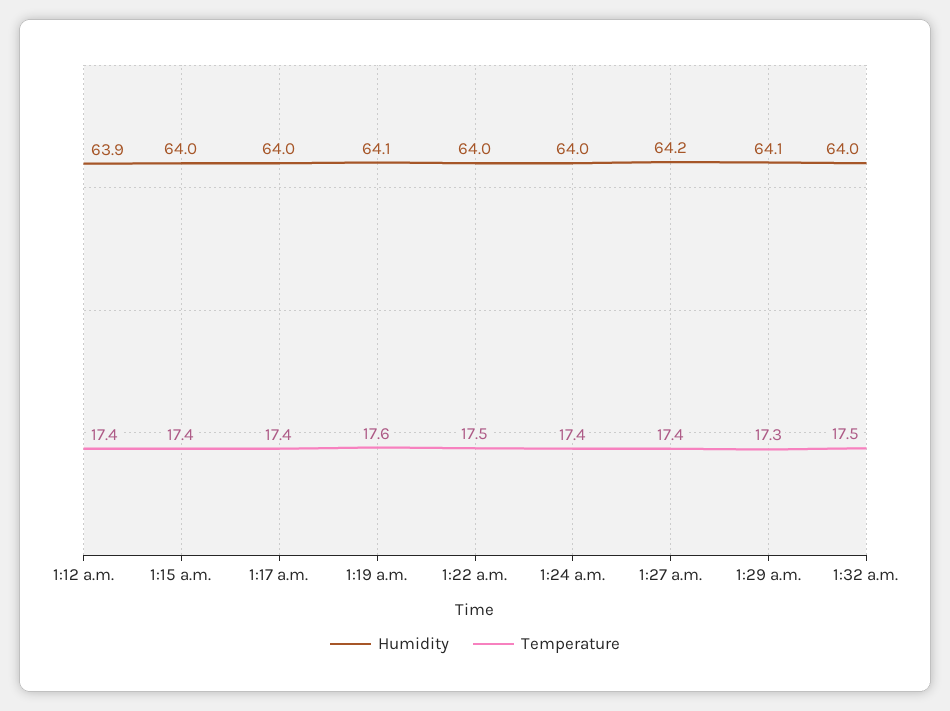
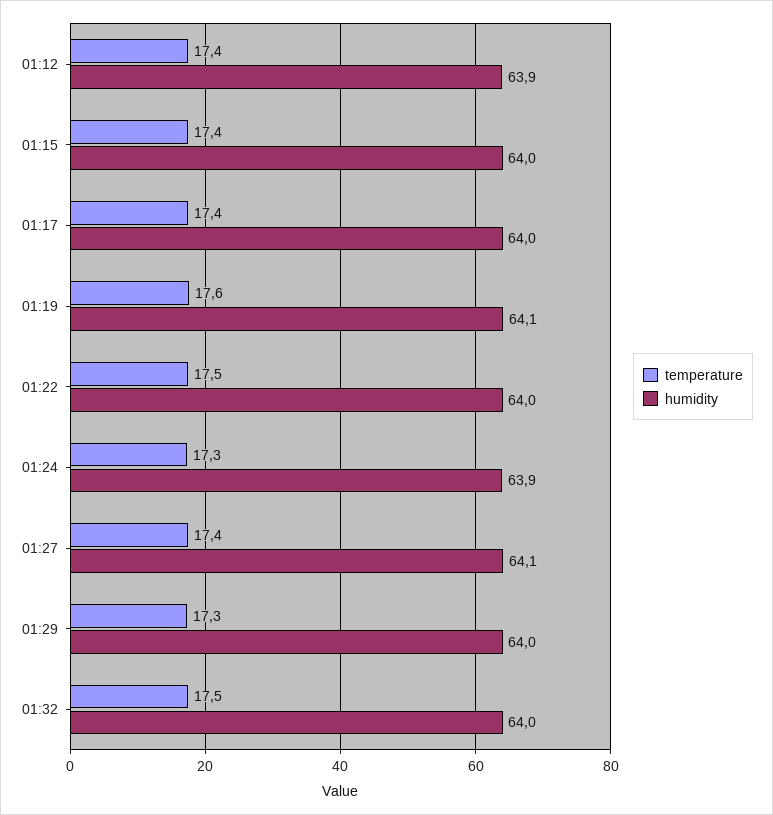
Humidity, 1:24 a.m.: 64 -> 63.9
Temperature, 1:24 a.m.: 17.4 -> 17.3
Humidity, 1:27 a.m.: 64.2 -> 64.1
Humidity, 1:29 a.m.: 64.1 -> 64

